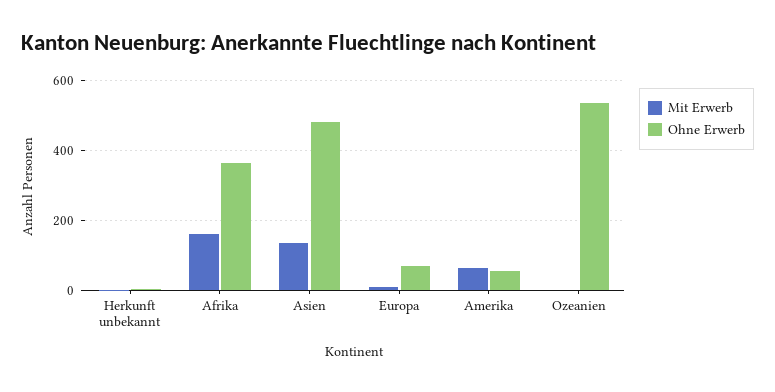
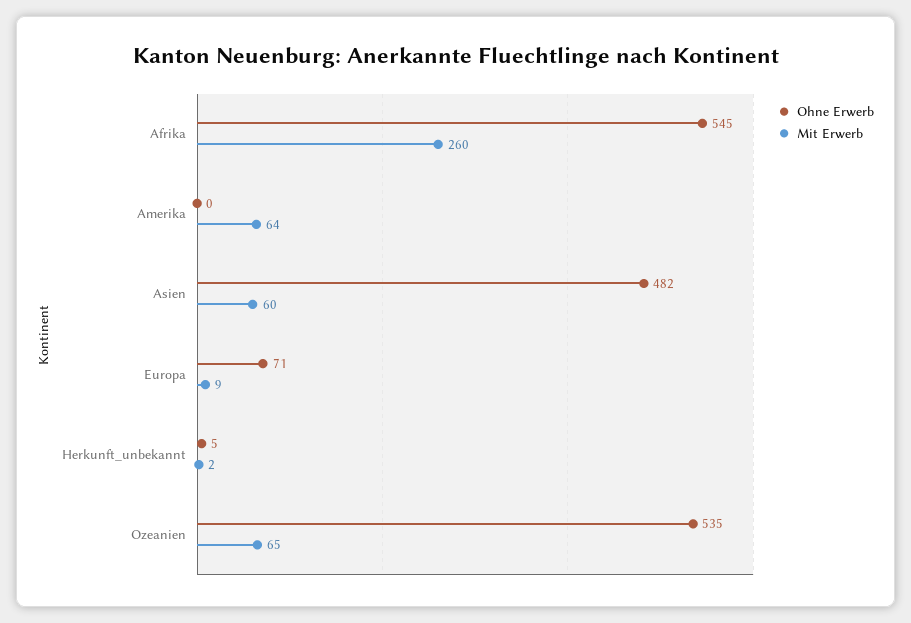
Mit Erwerb, Afrika: 160 -> 260
Ohne Erwerb, Afrika: 360 -> 545
Mit Erwerb, Asien: 140 -> 60
Ohne Erwerb, Amerika: 60 -> 0
Mit Erwerb, Ozeanien: 0 -> 65

